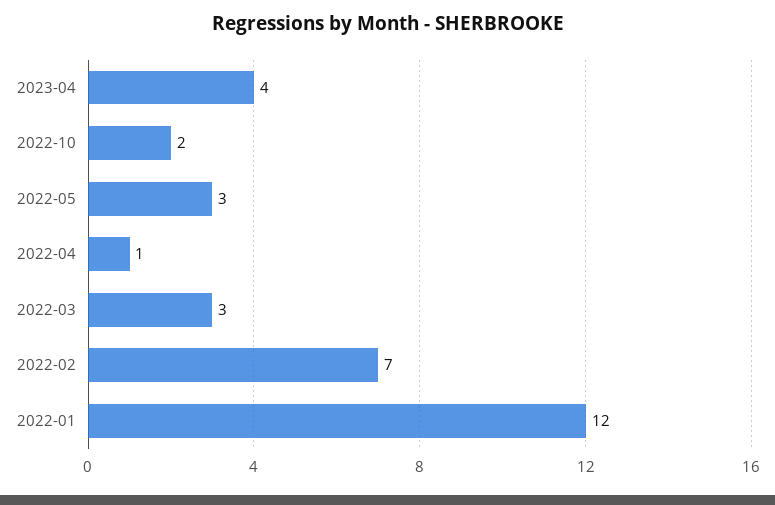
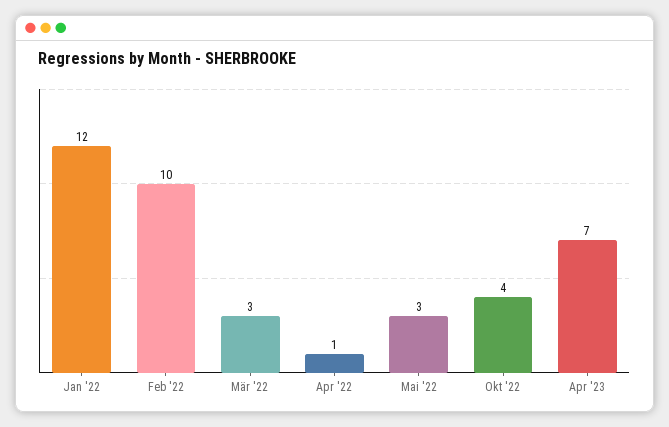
2023-04: 4 -> 7
2022-10: 2 -> 4
2022-02: 7 -> 10

